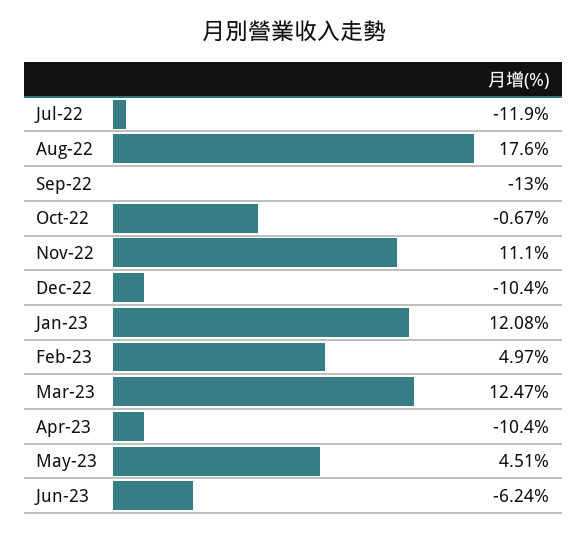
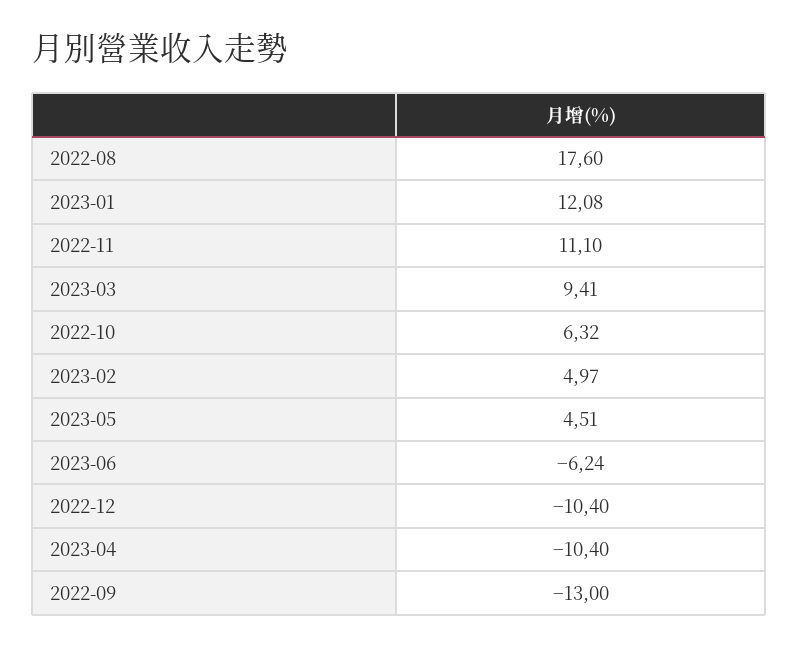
Jul-22: -11.9 -> none
Oct-22: -0.67 -> 6.32
Mar-23: 12.47 -> 9.41

